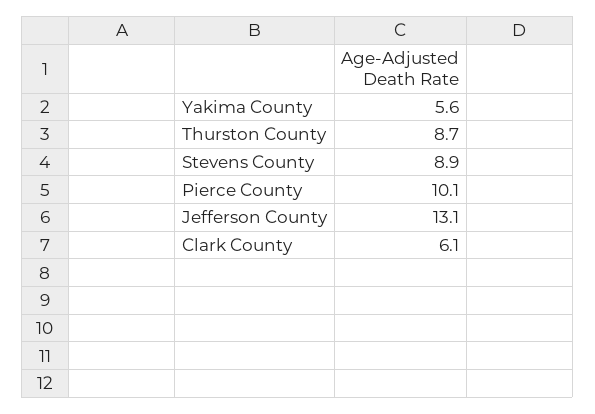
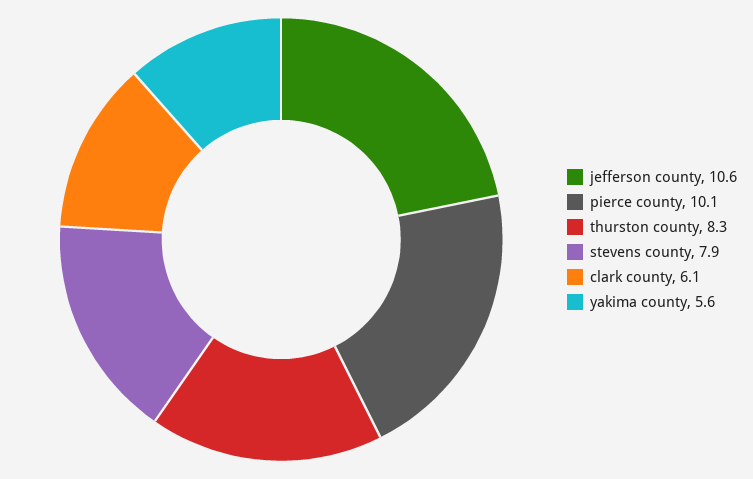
Thurston County: 8.7 -> 8.3
Stevens County: 8.9 -> 7.9
Jefferson County: 13.1 -> 10.6

